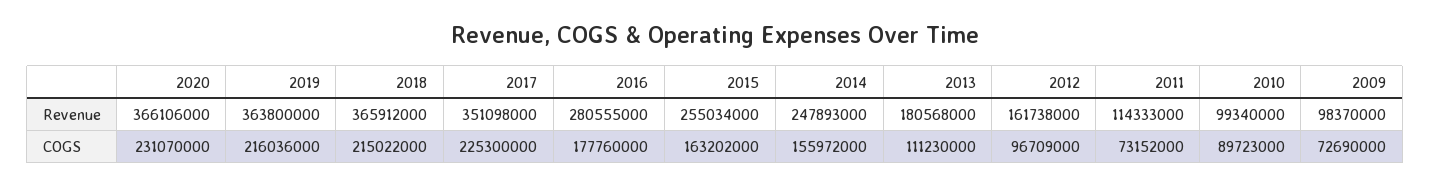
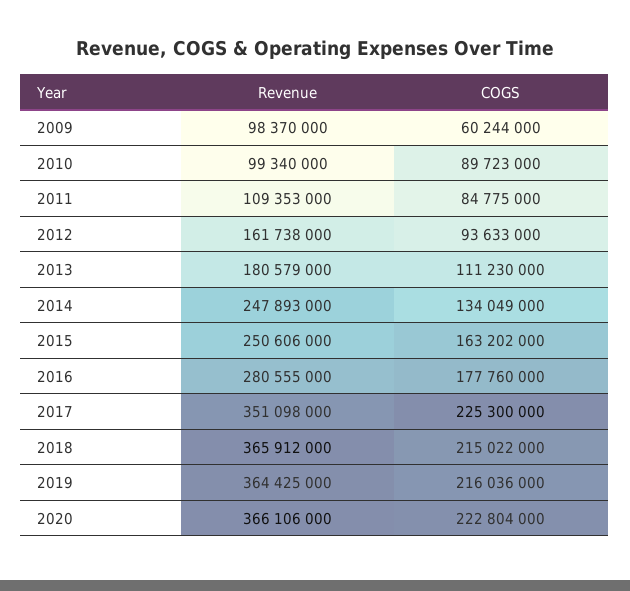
2019, Revenue: 363800000 -> 364425000
2015, Revenue: 255034000 -> 250606000
2013, Revenue: 180568000 -> 180579000
2011, Revenue: 114333000 -> 109353000
2020, COGS: 231070000 -> 222804000
2014, COGS: 155972000 -> 134049000
2012, COGS: 96709000 -> 93633000
2011, COGS: 73152000 -> 84775000
2009, COGS: 72690000 -> 60244000

